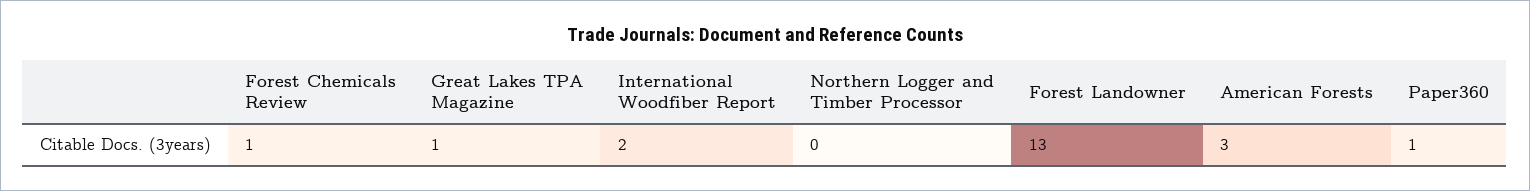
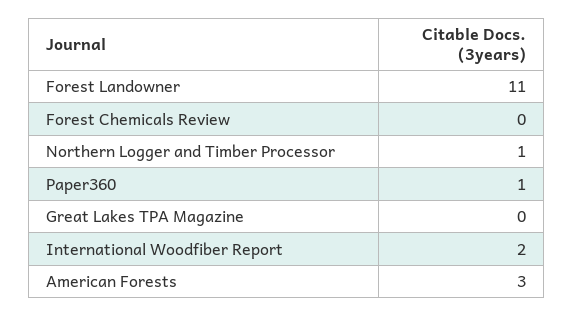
Forest Chemicals Review: 1 -> 0
Great Lakes TPA Magazine: 1 -> 0
Northern Logger and Timber Processor: 0 -> 1
Forest Landowner: 13 -> 11

